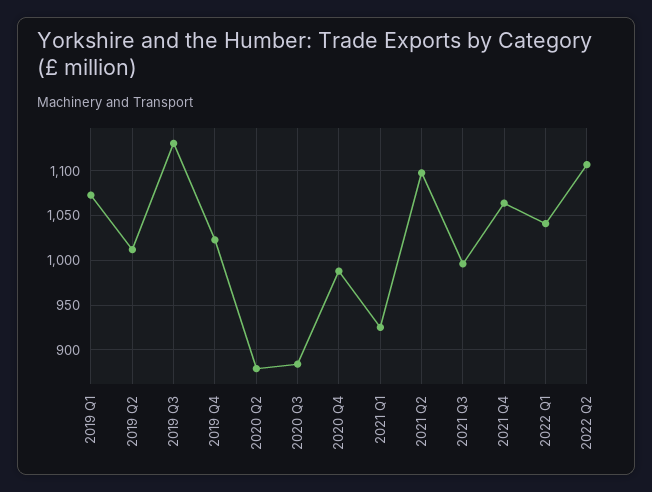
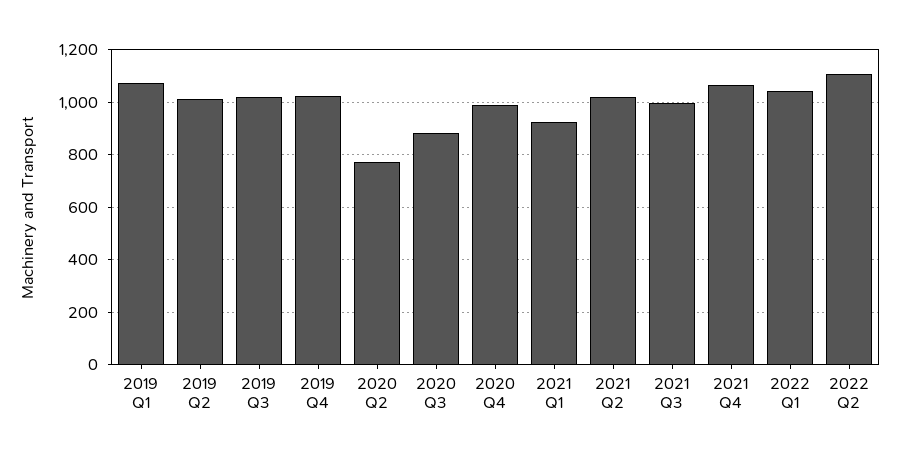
2019 Q3: 1130 -> 1025
2020 Q2: 880 -> 775
2021 Q2: 1100 -> 1025

